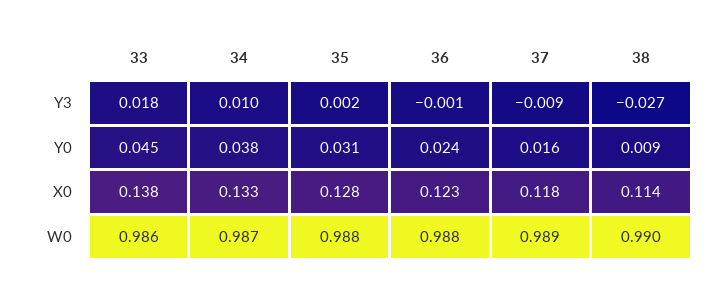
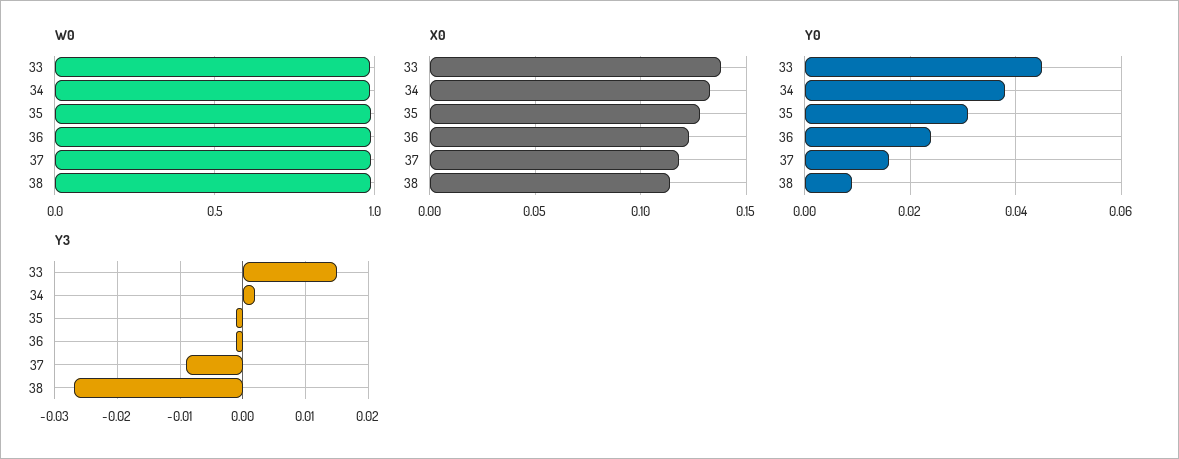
Y3, 33: 0.018 -> 0.015
Y3, 34: 0.01 -> 0.002
Y3, 35: 0.002 -> -0.001

